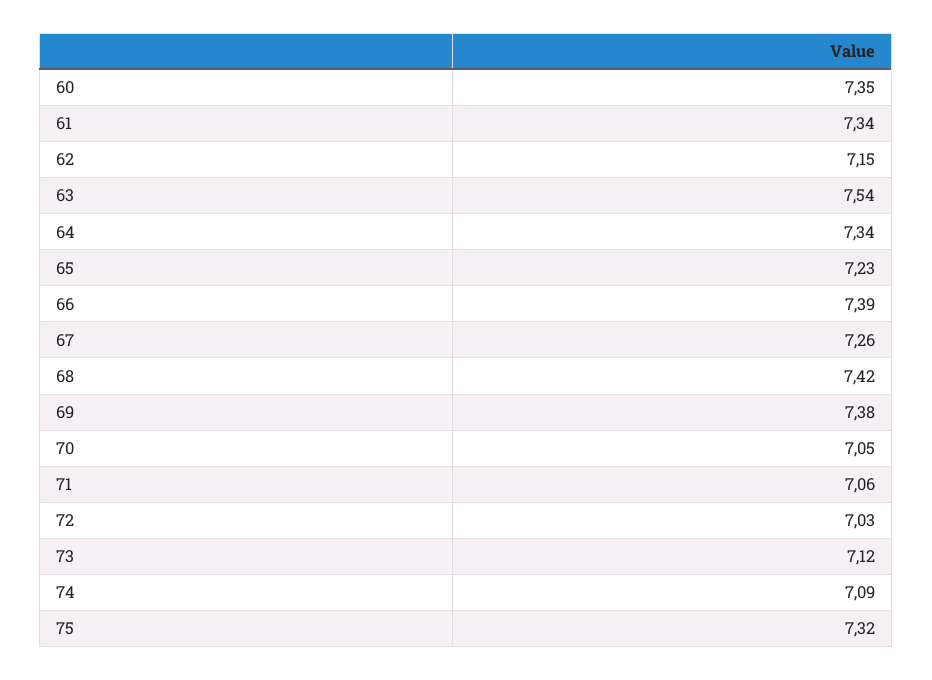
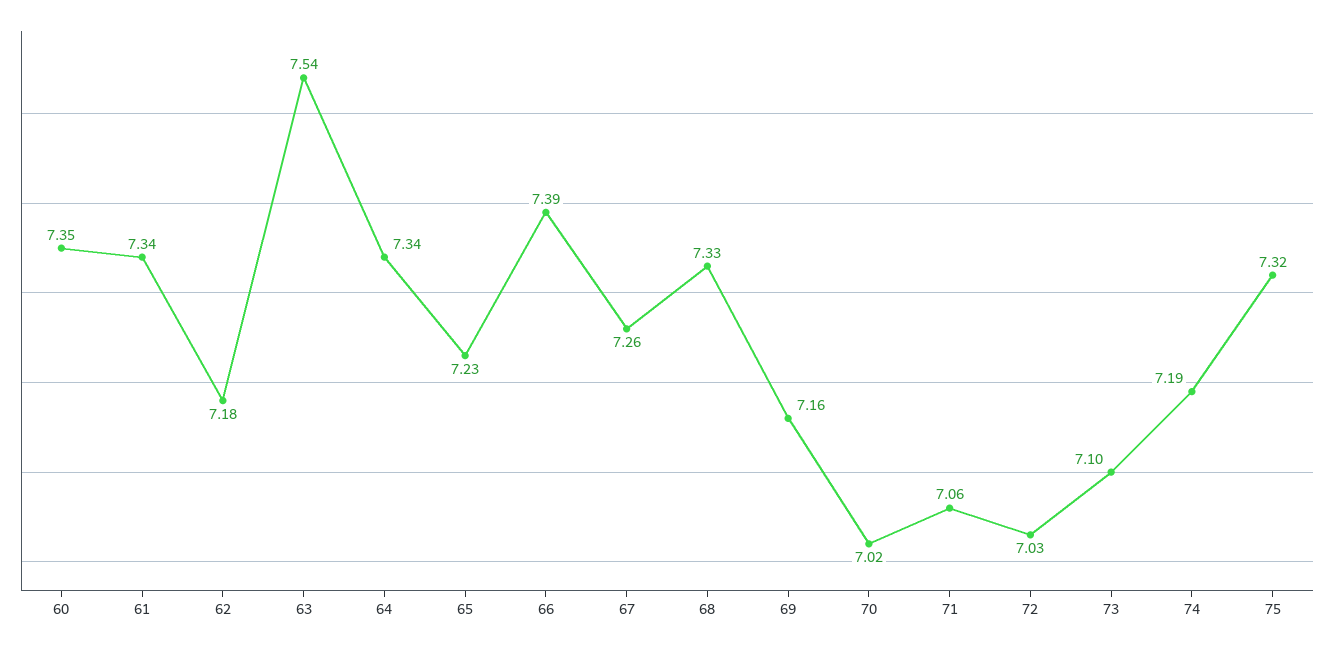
62: 7.15 -> 7.18
68: 7.42 -> 7.33
69: 7.38 -> 7.16
70: 7.05 -> 7.02
73: 7.12 -> 7.1
74: 7.09 -> 7.19

